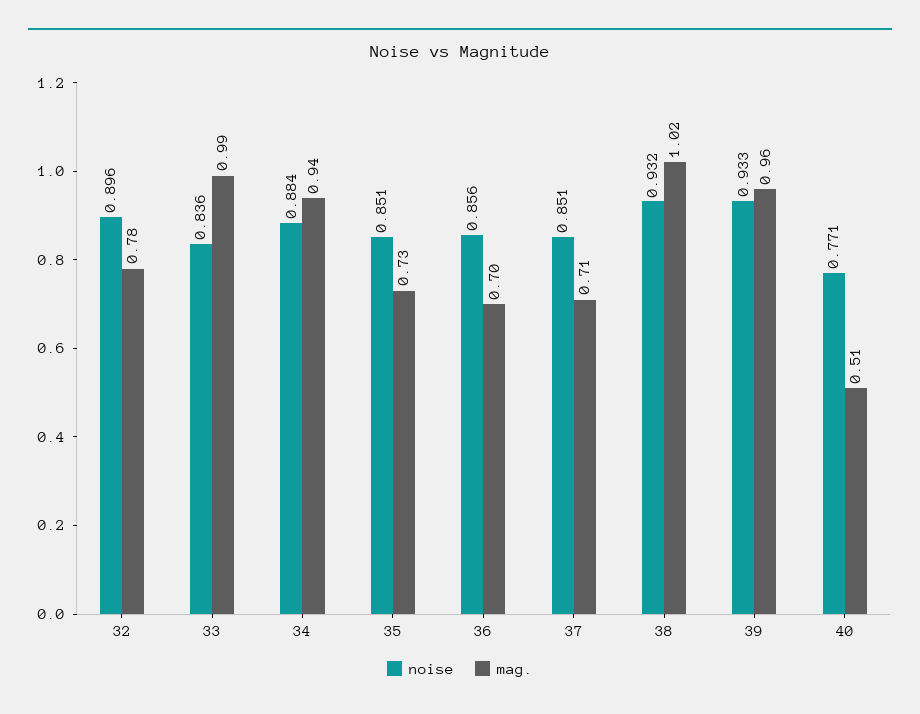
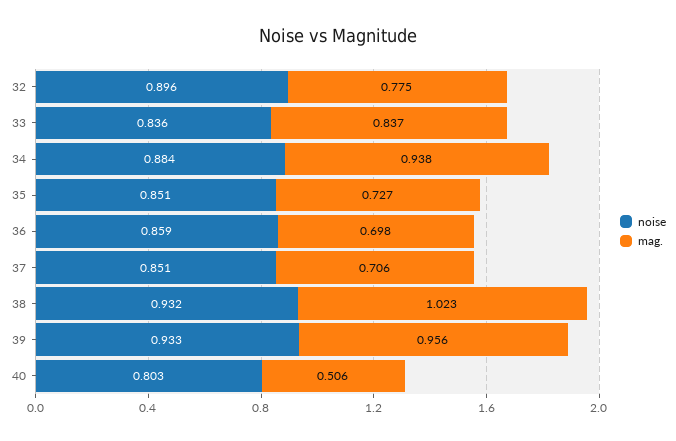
mag., 33: 0.99 -> 0.837
noise, 36: 0.856 -> 0.859
noise, 40: 0.771 -> 0.803

